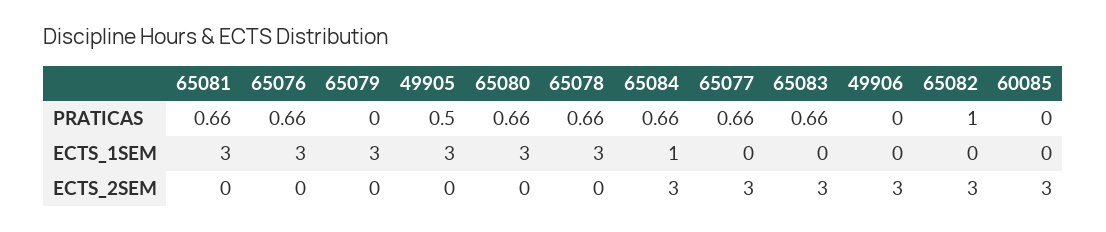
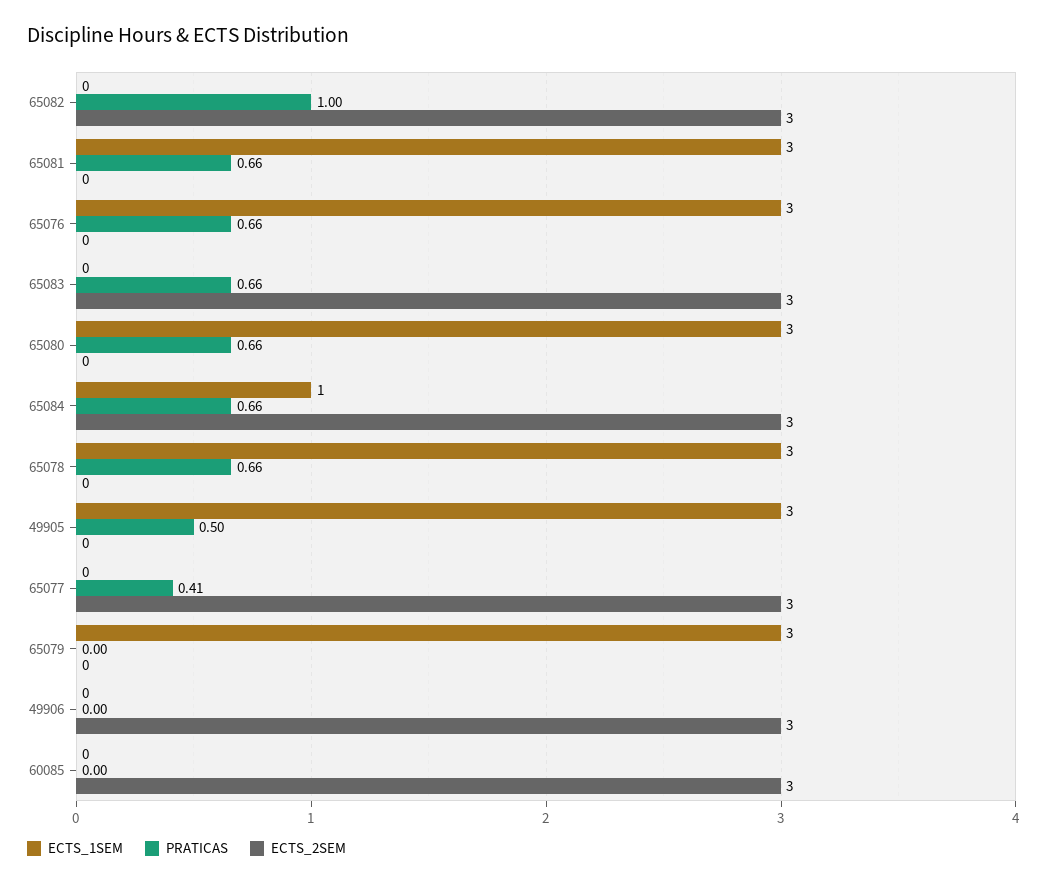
PRATICAS, 65077: 0.66 -> 0.41

